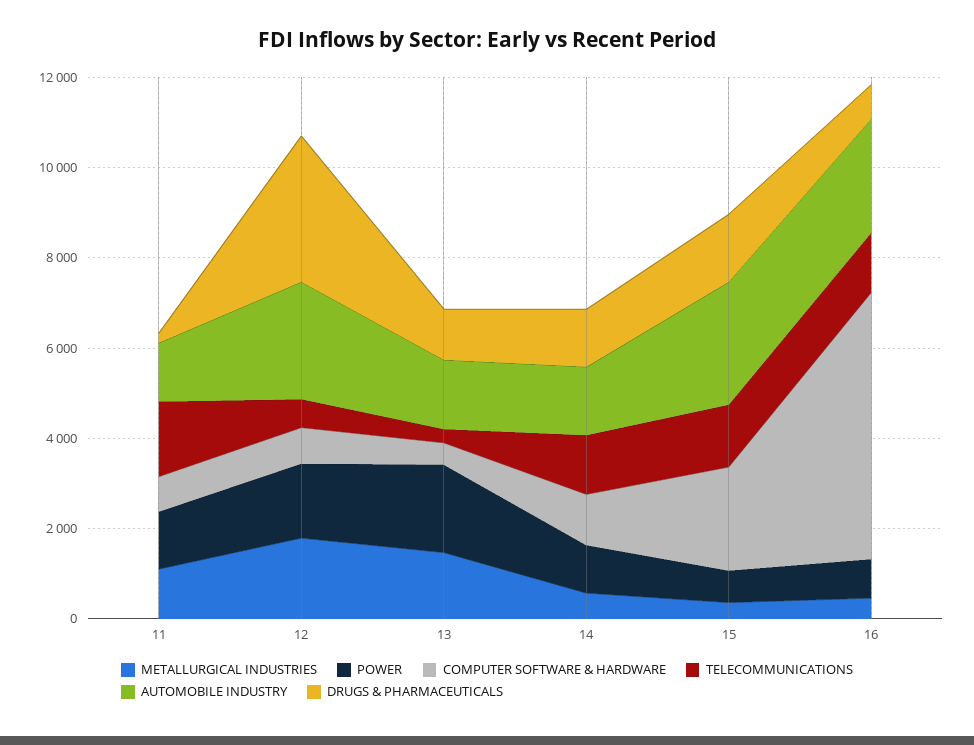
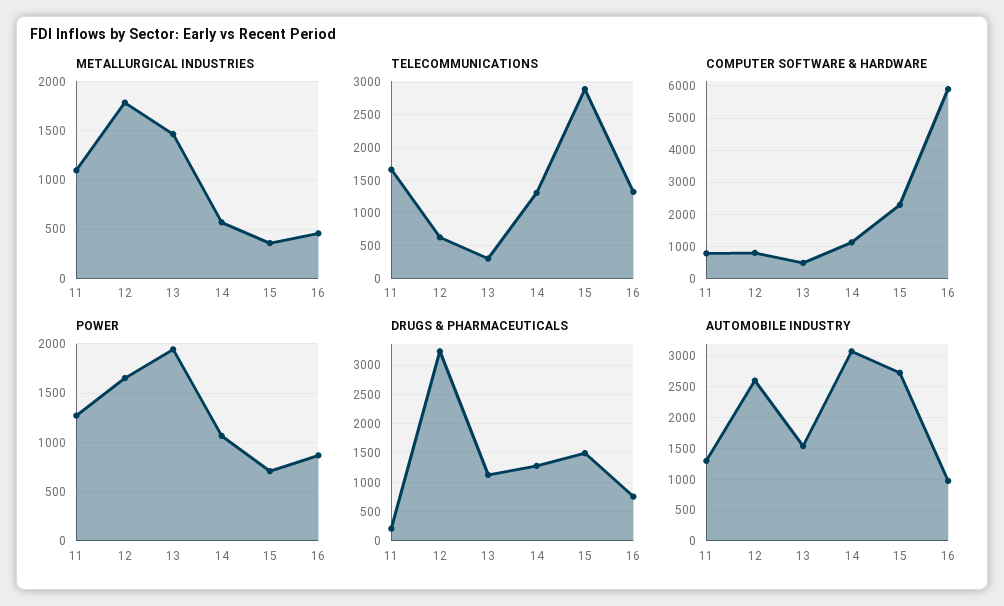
AUTOMOBILE INDUSTRY, 14: 1500 -> 3100
TELECOMMUNICATIONS, 15: 1500 -> 2900
AUTOMOBILE INDUSTRY, 16: 2500 -> 1000

